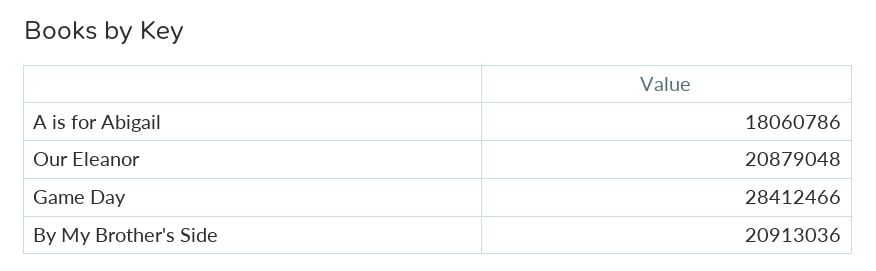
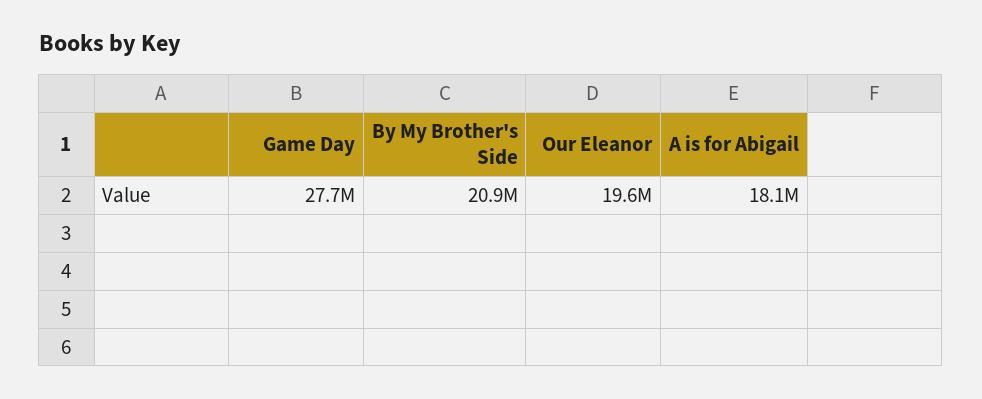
Our Eleanor: 20879048 -> 19600000
Game Day: 28412466 -> 27700000

